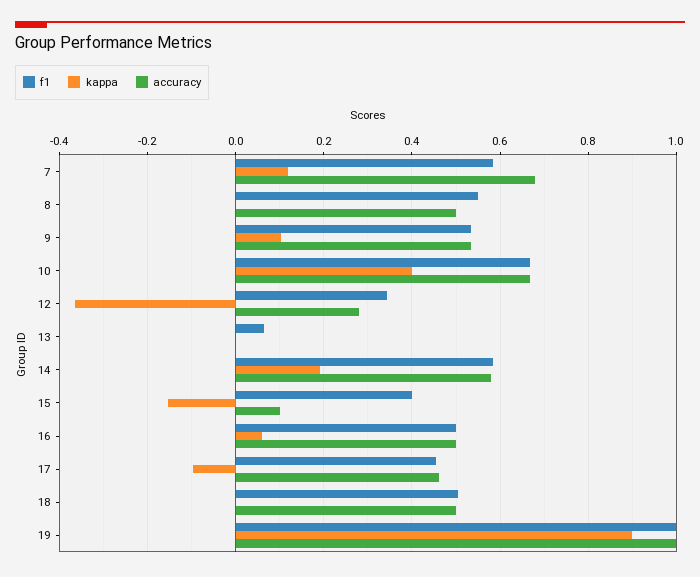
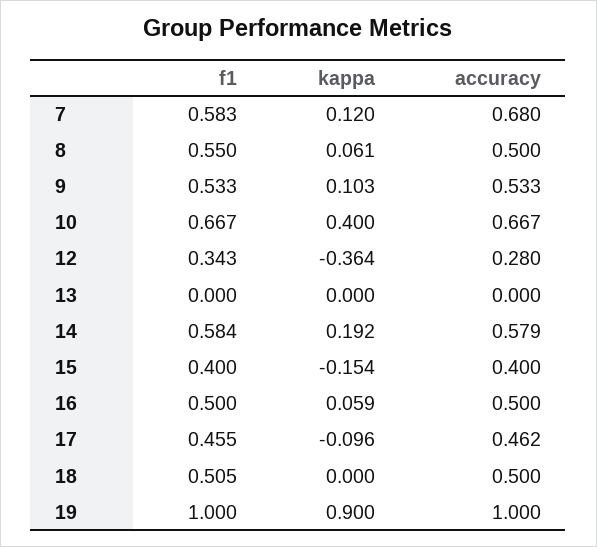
kappa, 8: 0 -> 0.061
f1, 13: 0.06 -> 0
accuracy, 15: 0.1 -> 0.4

